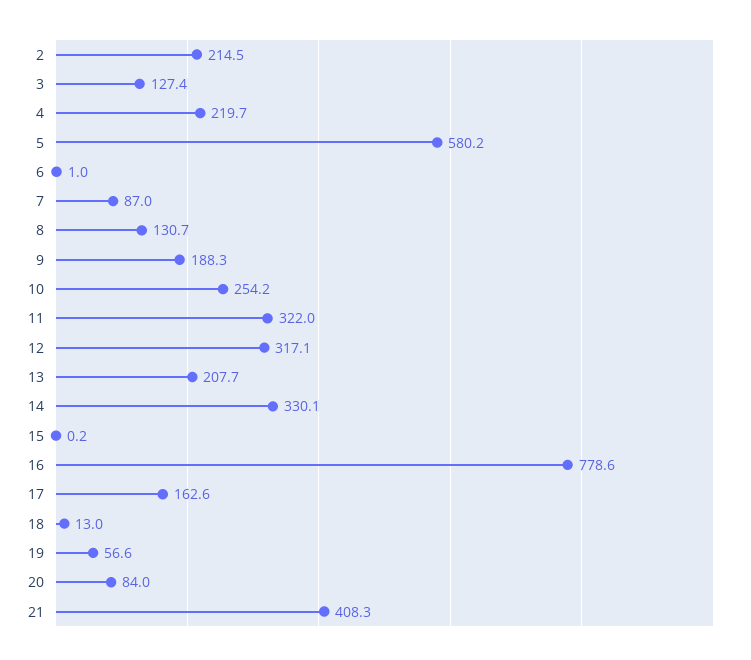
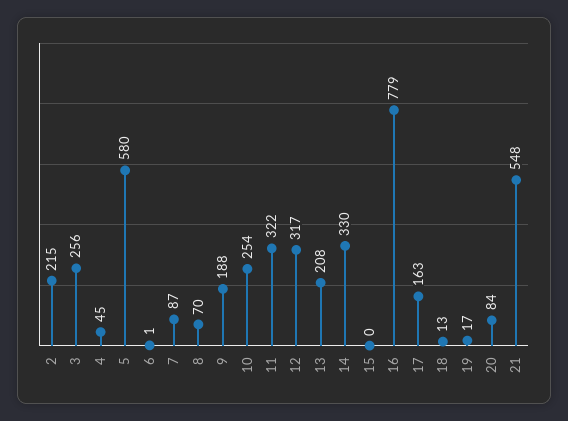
3: 127.4 -> 256
4: 219.7 -> 45
8: 130.7 -> 70
19: 56.6 -> 17
21: 408.3 -> 548

